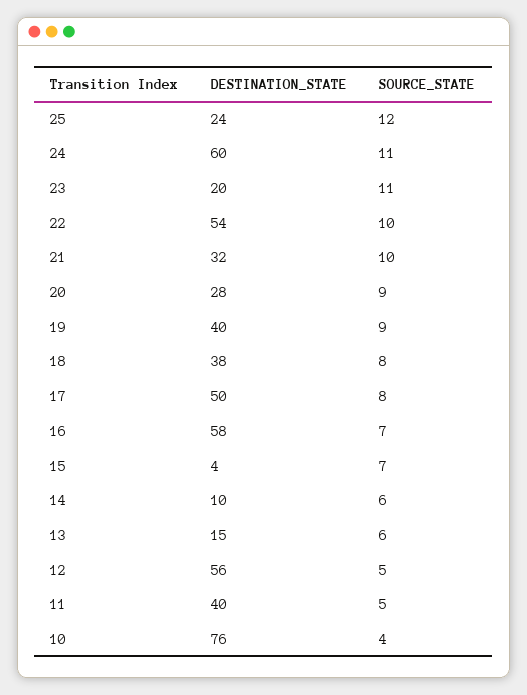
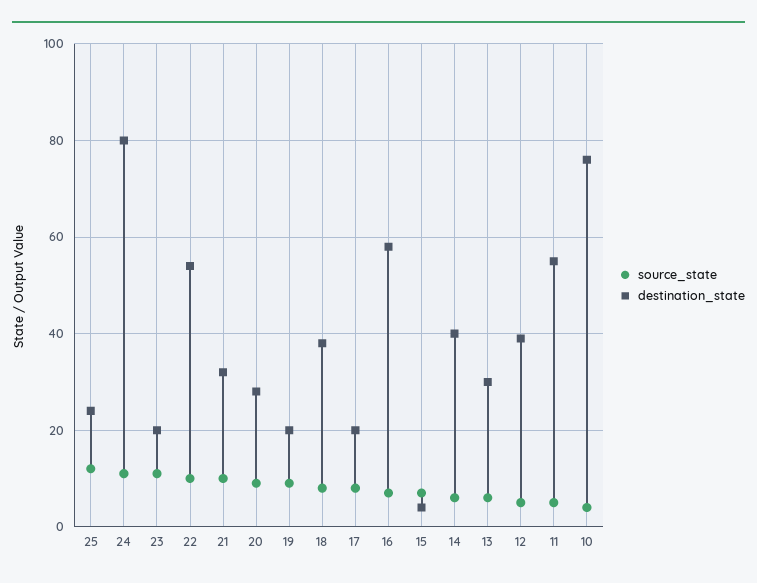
DESTINATION_STATE, 24: 60 -> 80
DESTINATION_STATE, 19: 40 -> 20
DESTINATION_STATE, 17: 50 -> 20
DESTINATION_STATE, 14: 10 -> 40
DESTINATION_STATE, 13: 15 -> 30
DESTINATION_STATE, 12: 56 -> 40
DESTINATION_STATE, 11: 40 -> 55

